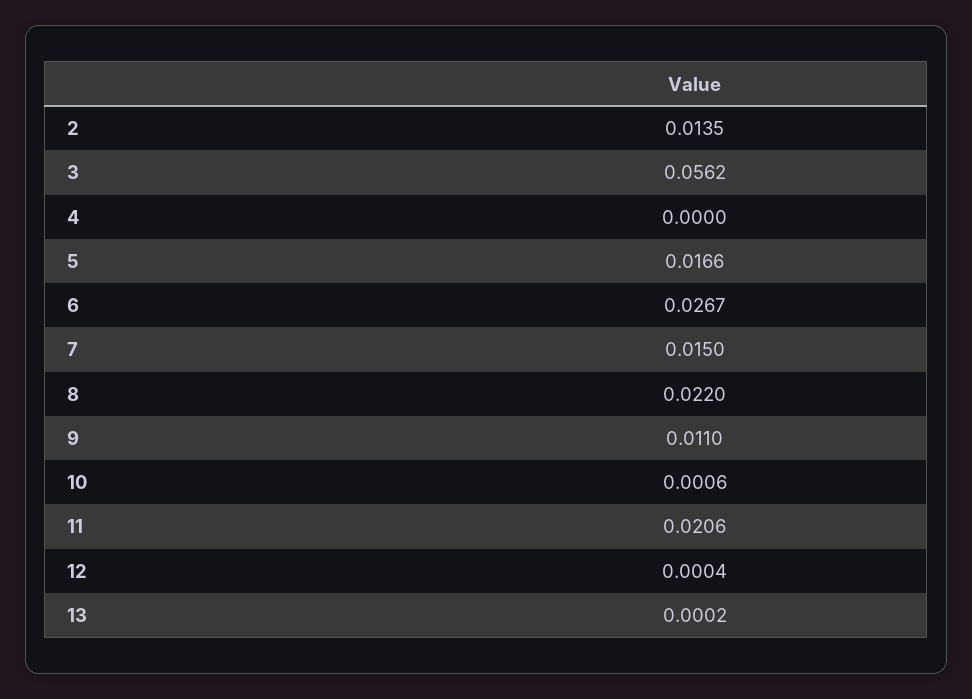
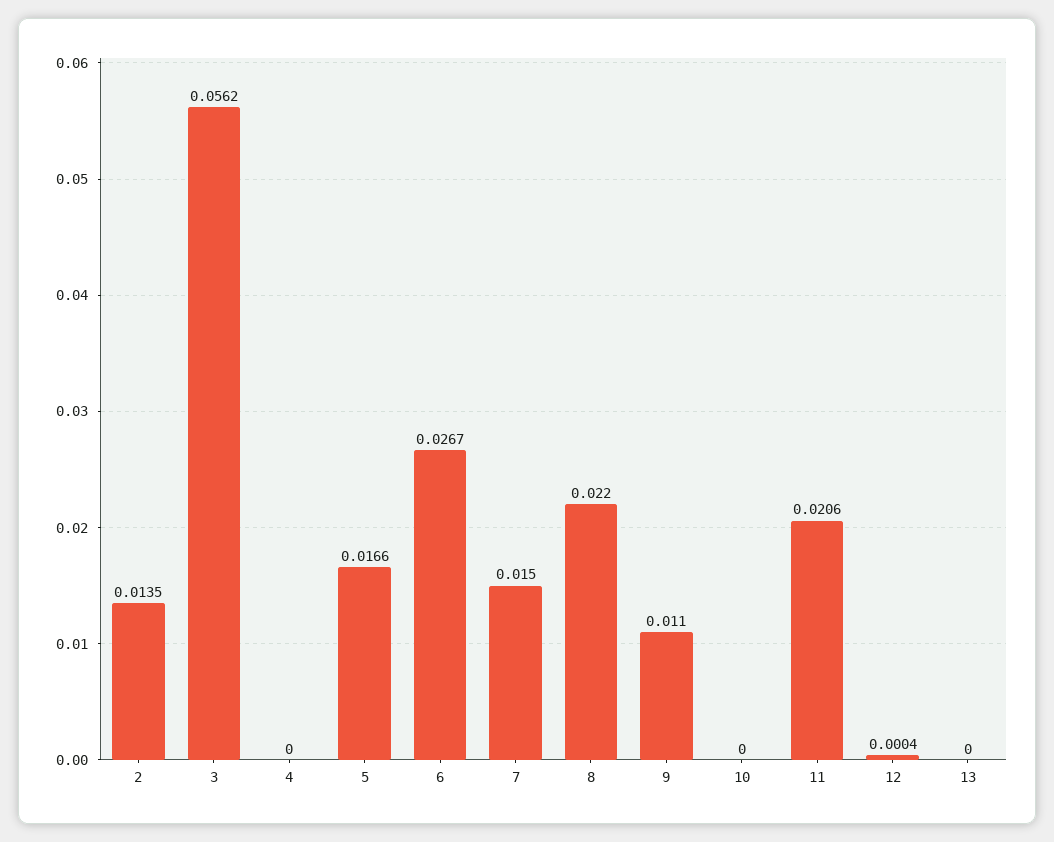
10: 0.0006 -> 0
13: 0.0002 -> 0

